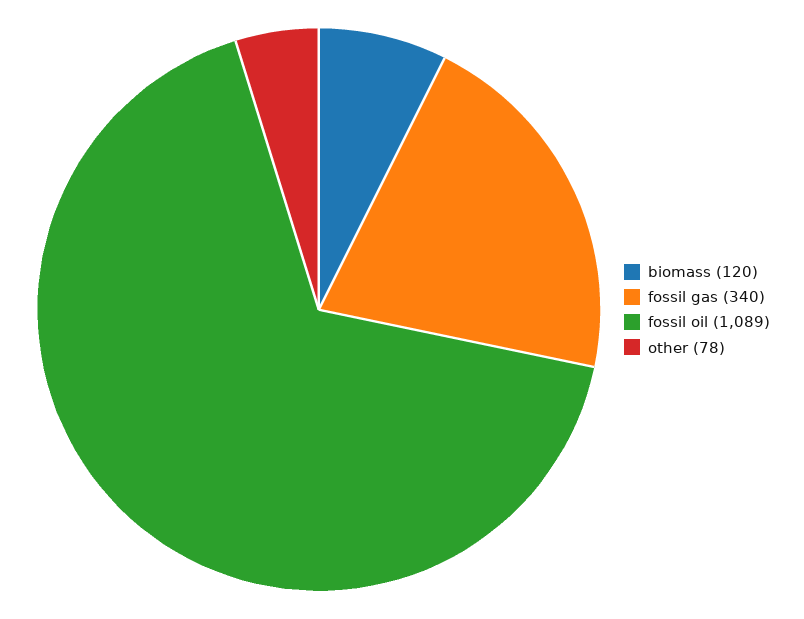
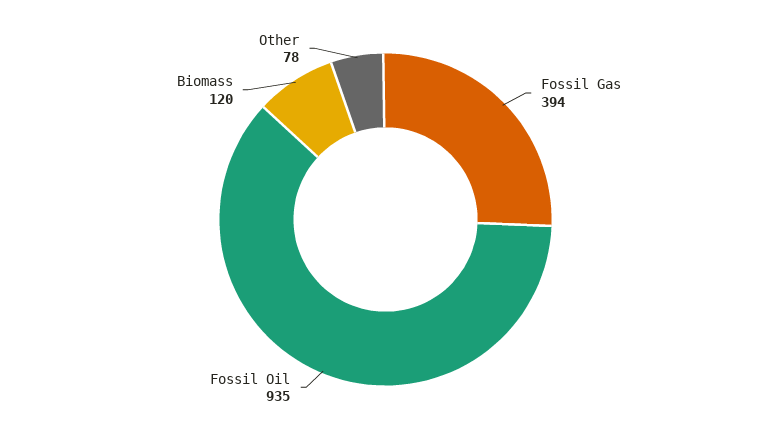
fossil gas: 340 -> 394
fossil oil: 1089 -> 935

